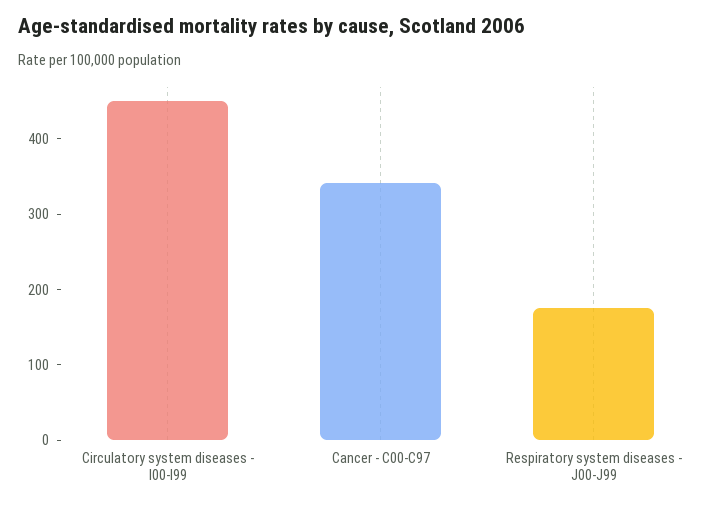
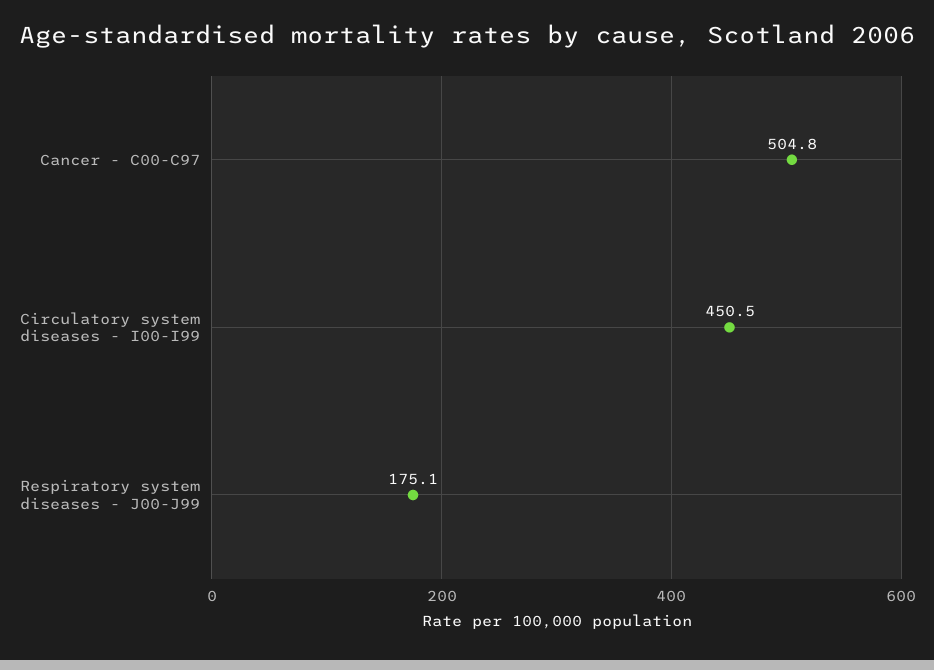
Cancer - C00-C97: 340 -> 504.8

